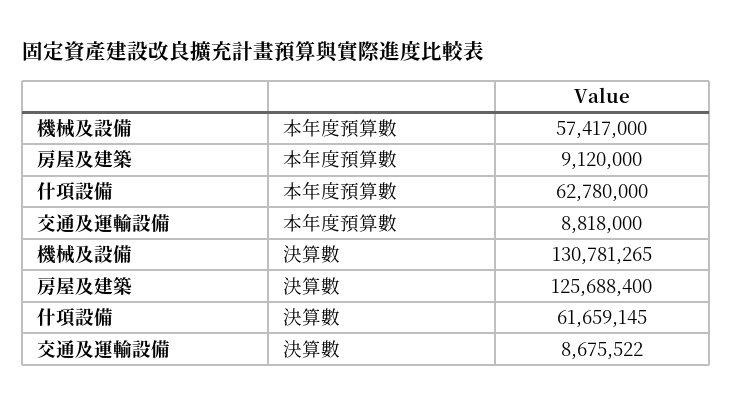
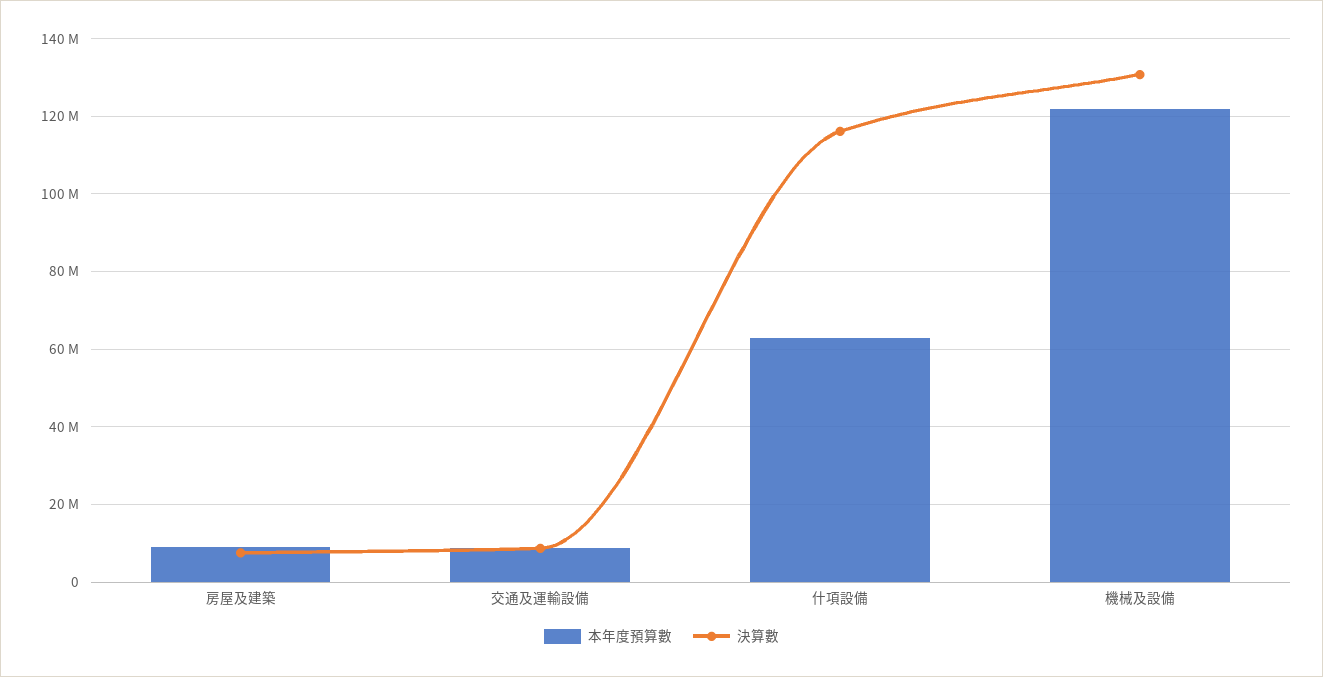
本年度預算數, 機械及設備: 57417000 -> 122000000
決算數, 房屋及建築: 125688400 -> 8000000
決算數, 什項設備: 61659145 -> 116000000

